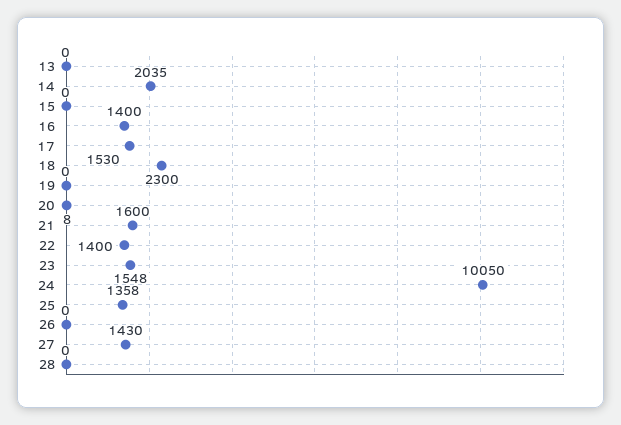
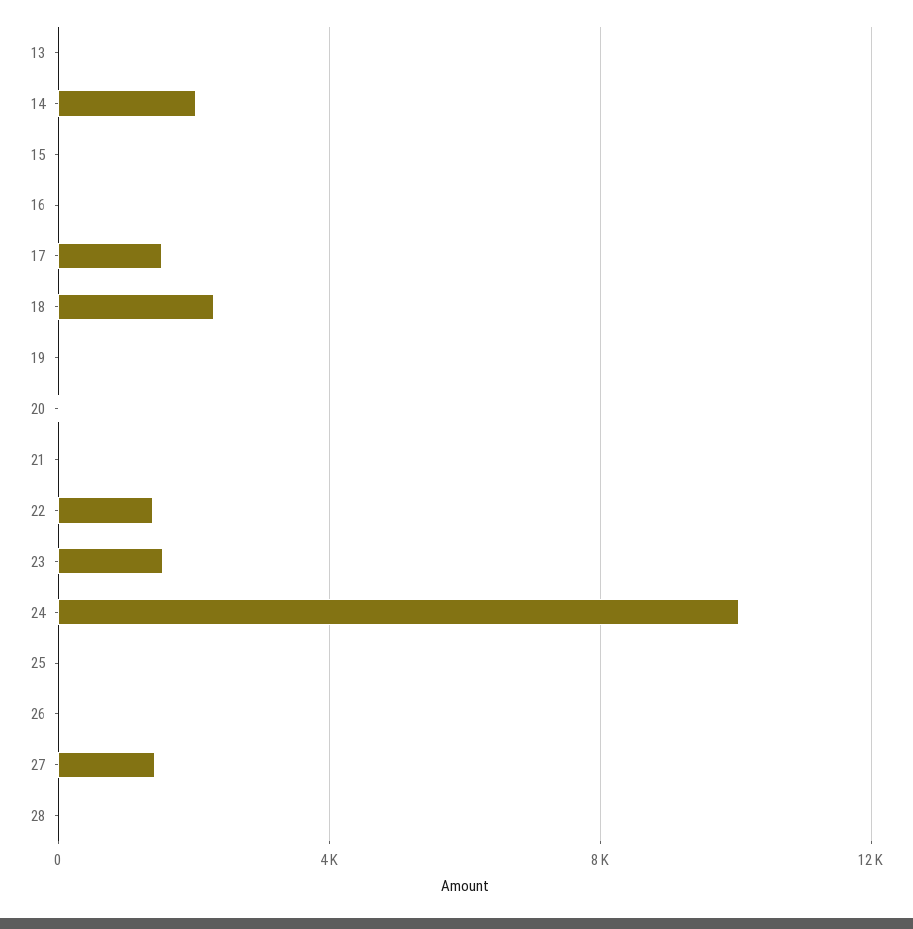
16: 1400 -> 0
21: 1600 -> 0
25: 1358 -> 0

